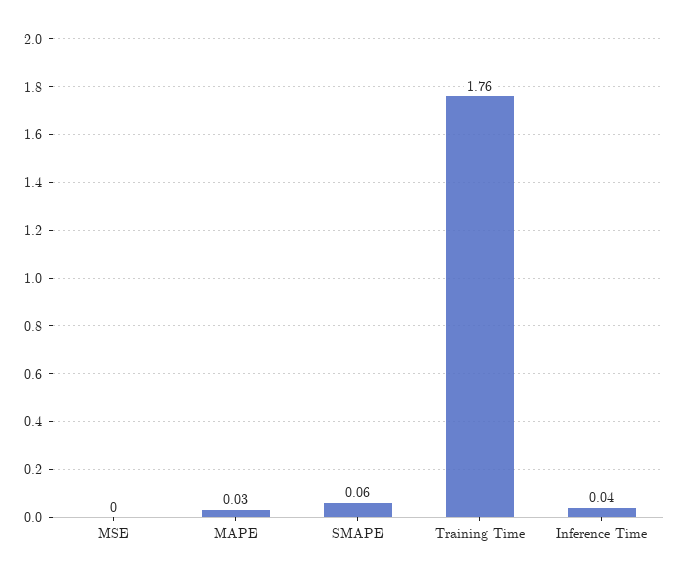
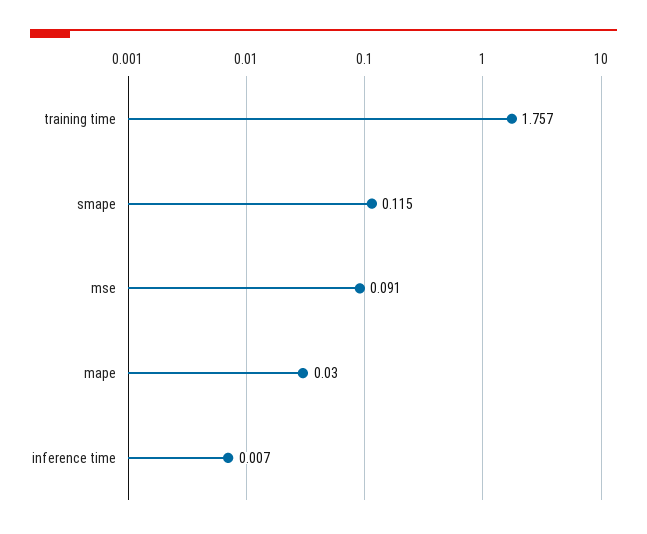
MSE: 0 -> 0.091
SMAPE: 0.06 -> 0.115
Inference Time: 0.04 -> 0.007

